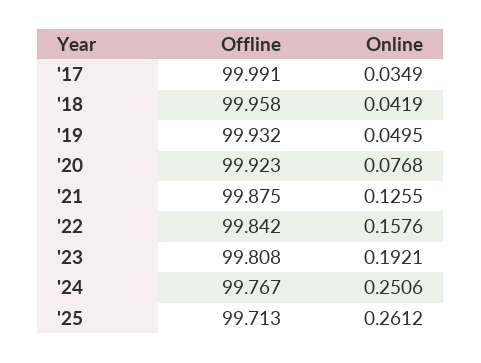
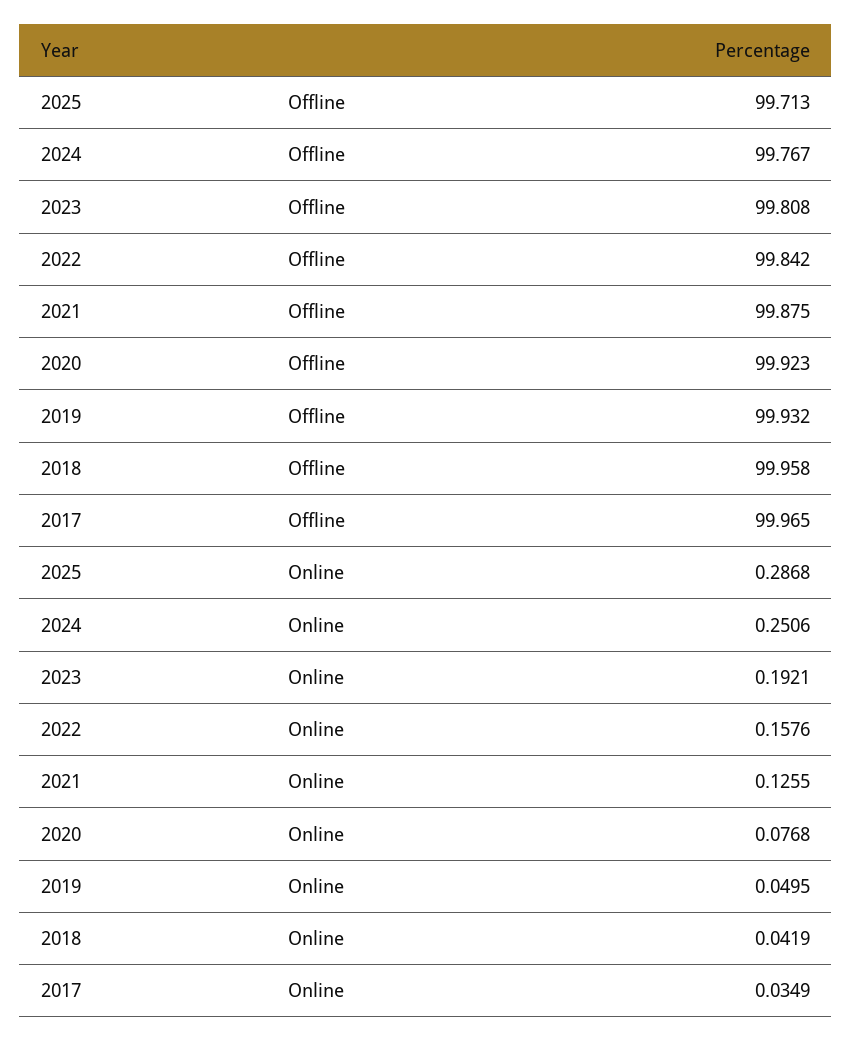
Offline, '17: 99.991 -> 99.965
Online, '25: 0.2612 -> 0.2868

